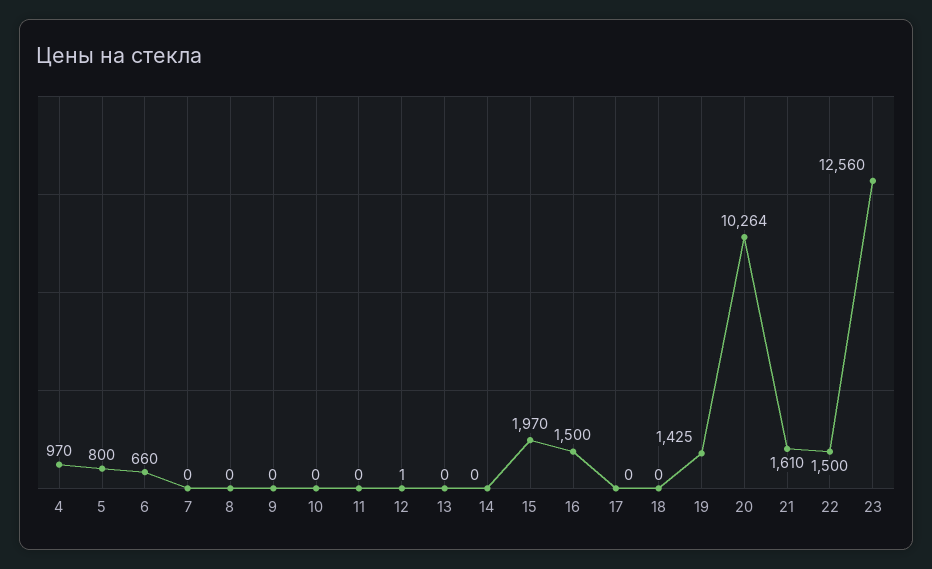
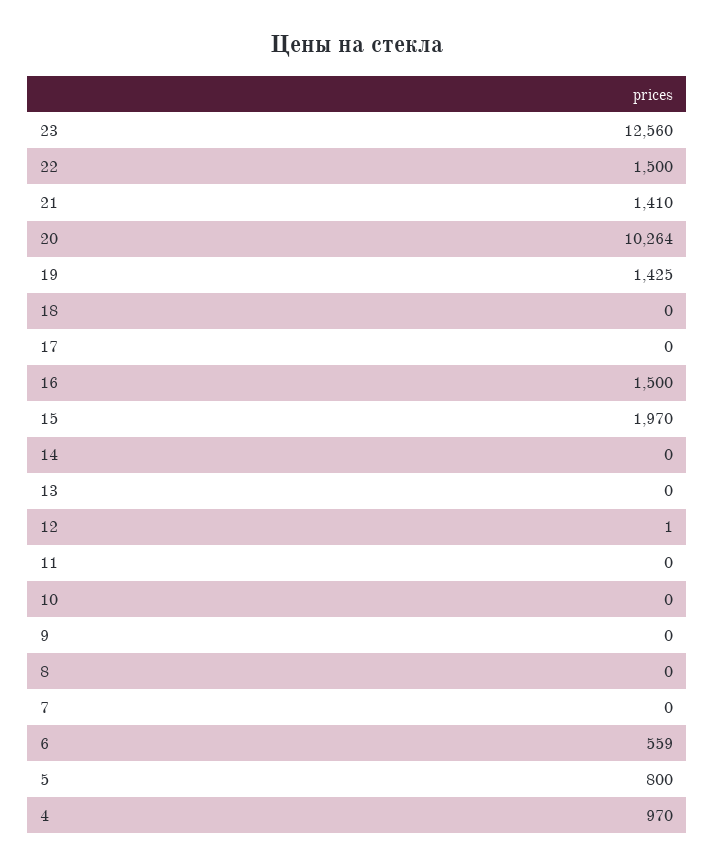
6: 660 -> 559
21: 1610 -> 1410

